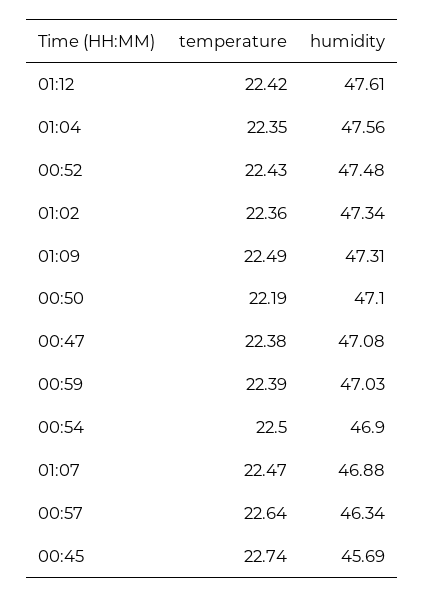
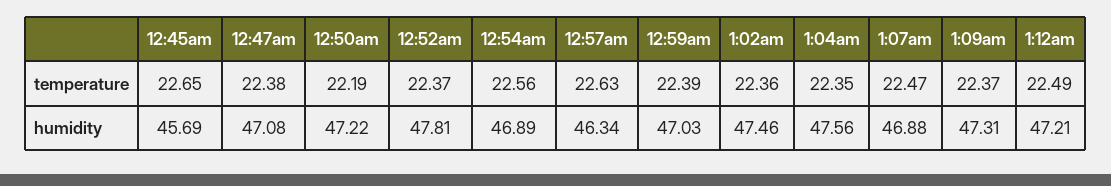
temperature, 01:12: 22.42 -> 22.49
humidity, 01:12: 47.61 -> 47.21
temperature, 00:52: 22.43 -> 22.37
humidity, 00:52: 47.48 -> 47.81
humidity, 01:02: 47.34 -> 47.46
temperature, 01:09: 22.49 -> 22.37
humidity, 00:50: 47.1 -> 47.22
temperature, 00:54: 22.5 -> 22.56
humidity, 00:54: 46.9 -> 46.89
temperature, 00:57: 22.64 -> 22.63
temperature, 00:45: 22.74 -> 22.65

